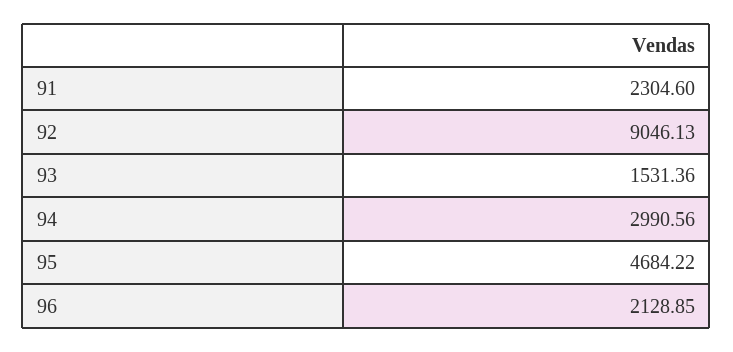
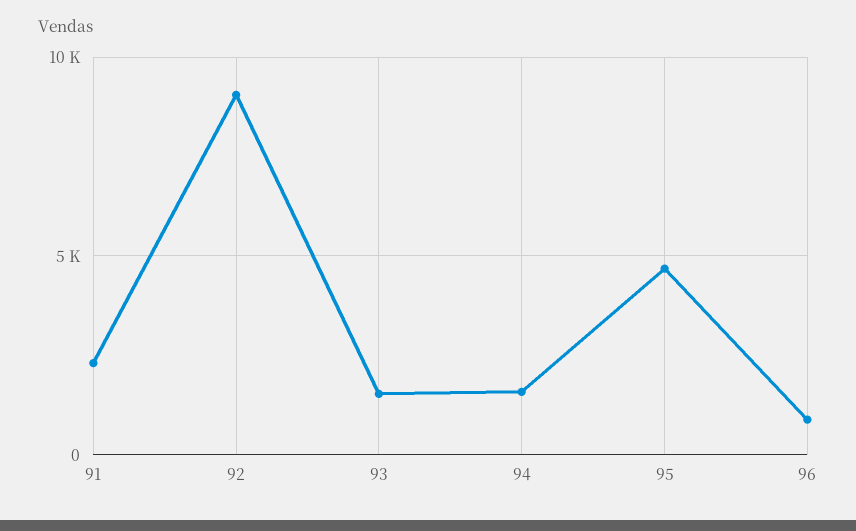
94: 2990.56 -> 1500
96: 2128.85 -> 1000

